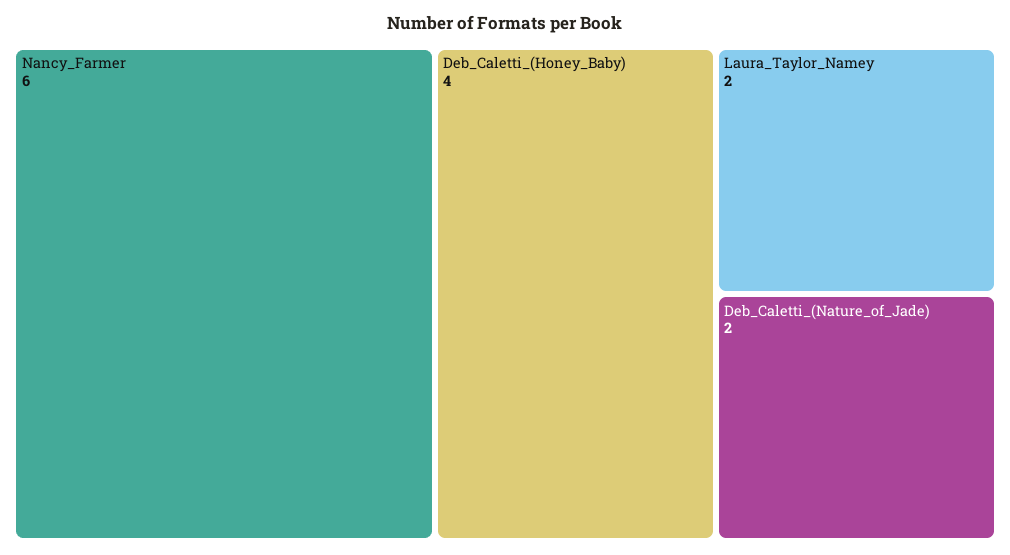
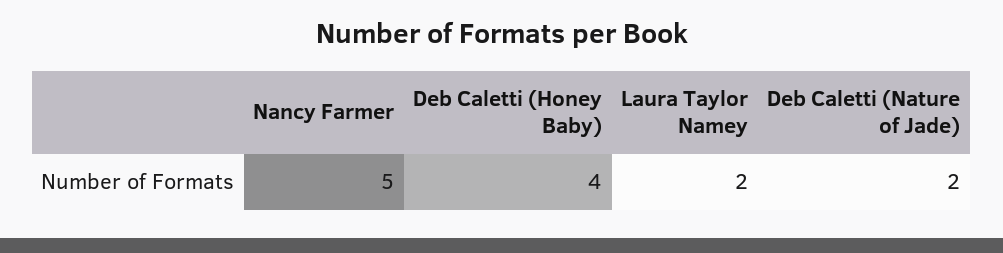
Nancy_Farmer: 6 -> 5

